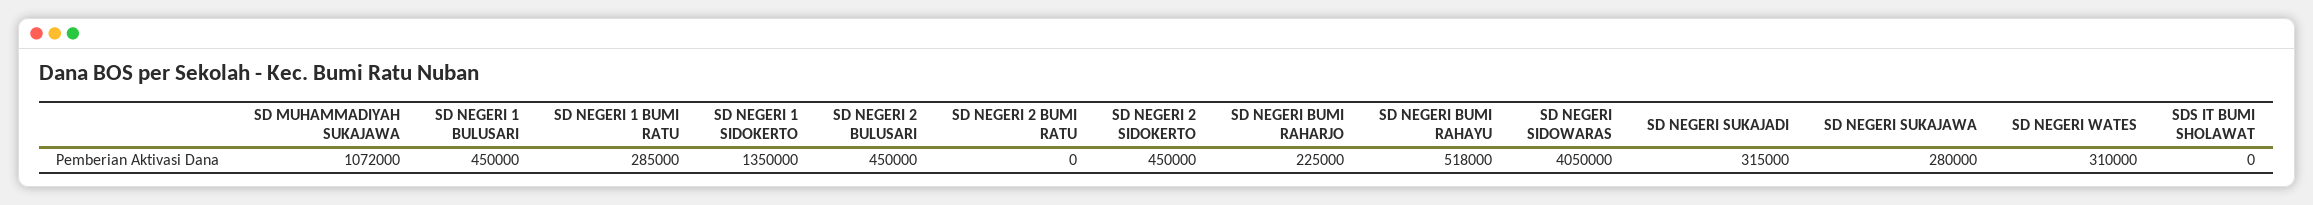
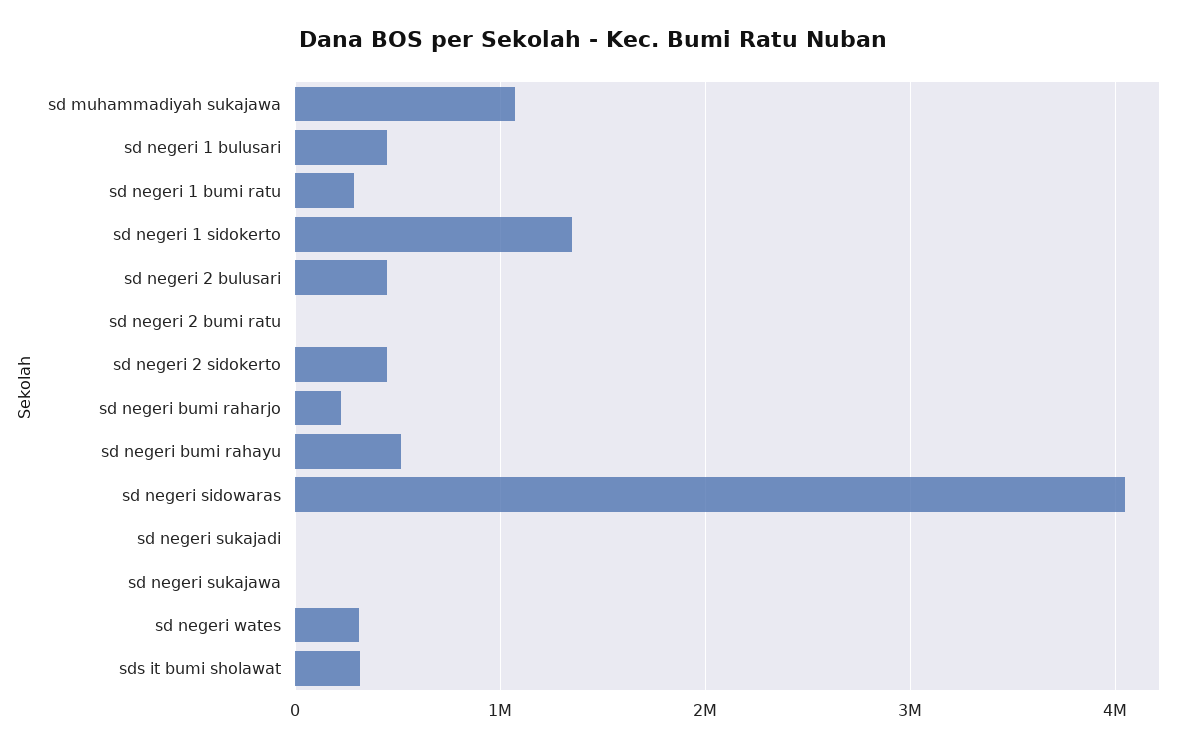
SD NEGERI SUKAJADI: 315000 -> 0
SD NEGERI SUKAJAWA: 280000 -> 0
SDS IT BUMI SHOLAWAT: 0 -> 300000

